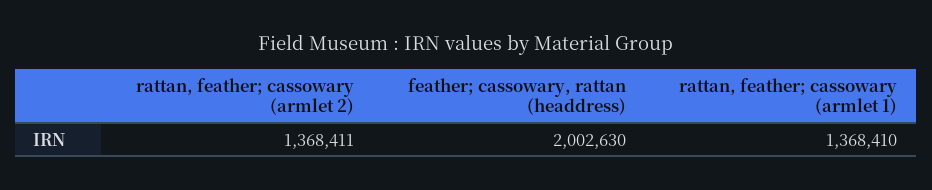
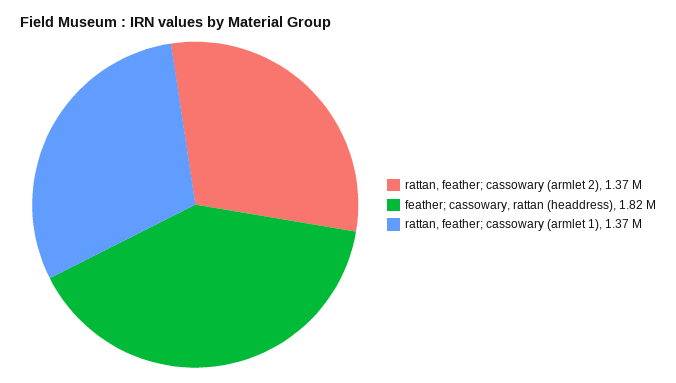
feather; cassowary, rattan (headdress): 2002630 -> 1820000

